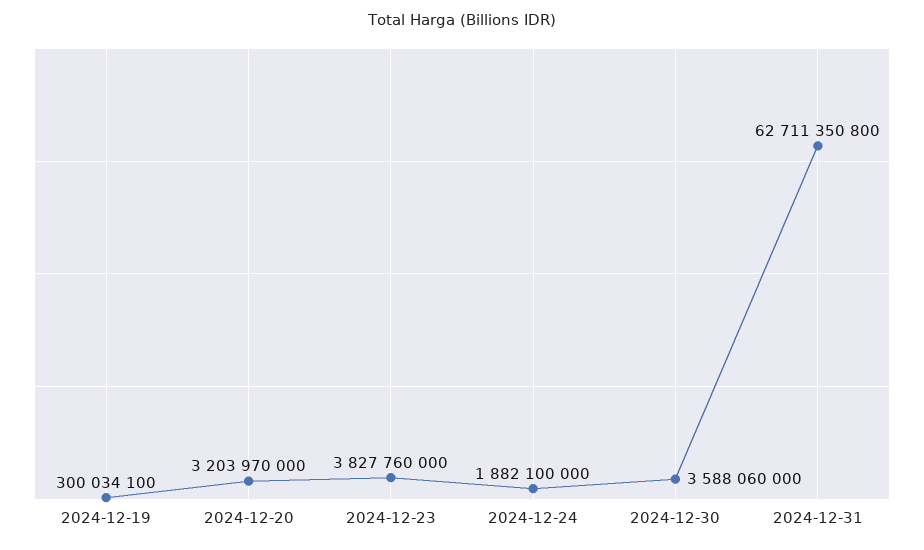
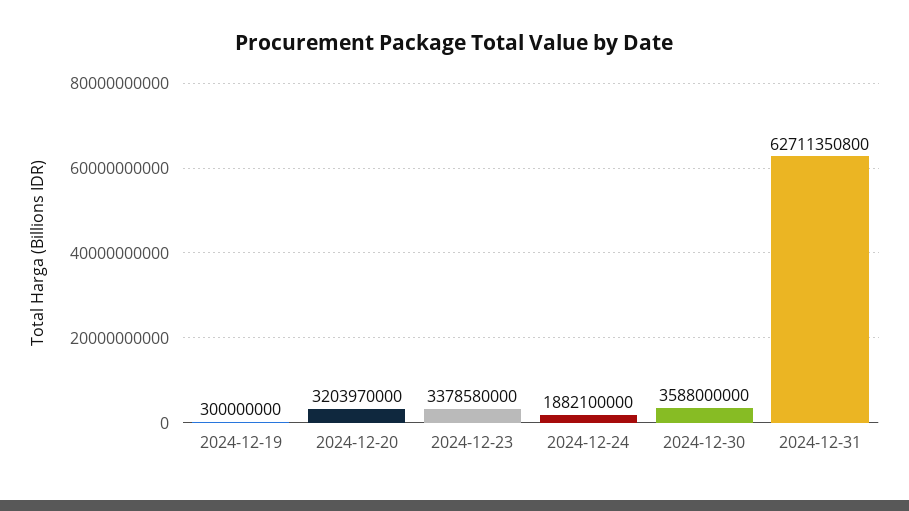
2024-12-19: 300034100 -> 300000000
2024-12-23: 3827760000 -> 3378580000
2024-12-30: 3588060000 -> 3588000000

